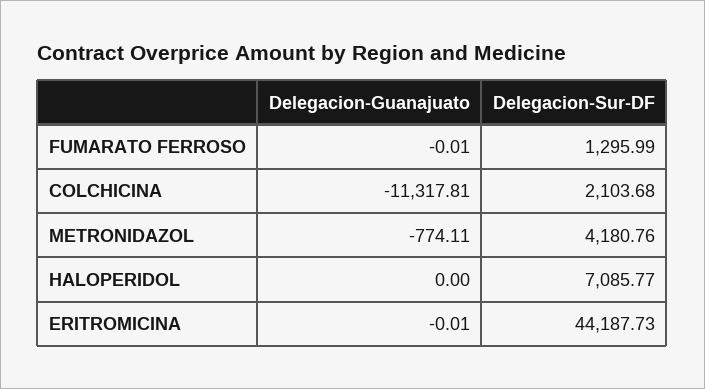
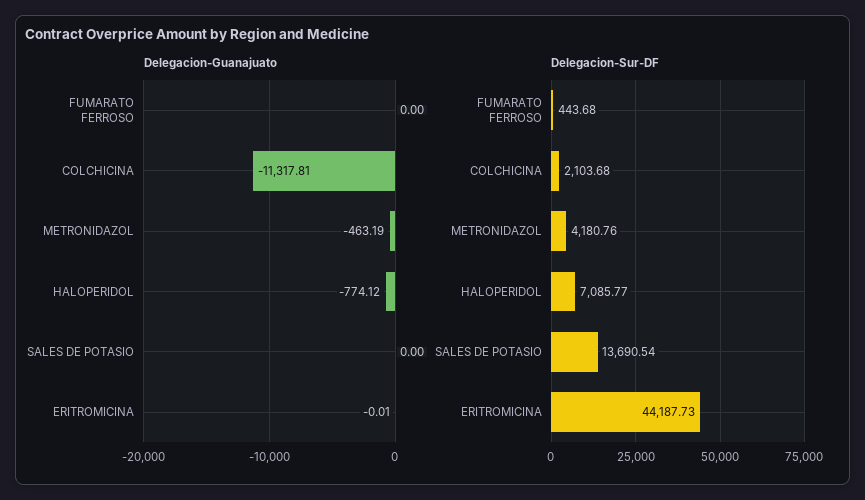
Delegacion-Guanajuato, FUMARATO FERROSO: -0.01 -> 0
Delegacion-Sur-DF, FUMARATO FERROSO: 1295.99 -> 443.68
Delegacion-Guanajuato, METRONIDAZOL: -774.11 -> -463.19
Delegacion-Guanajuato, HALOPERIDOL: 0 -> -774.12
Delegacion-Guanajuato, SALES DE POTASIO: none -> 0
Delegacion-Sur-DF, SALES DE POTASIO: none -> 13690.54

